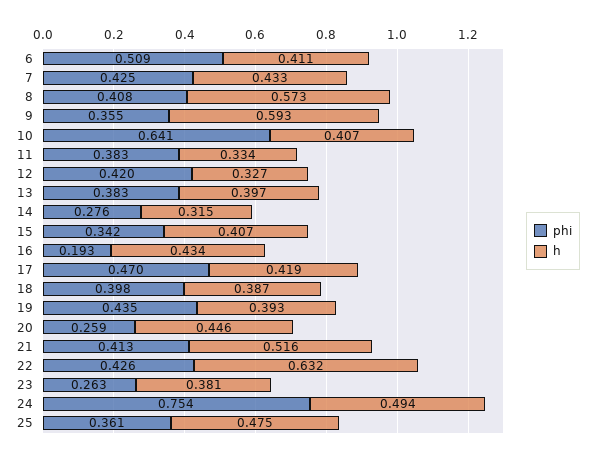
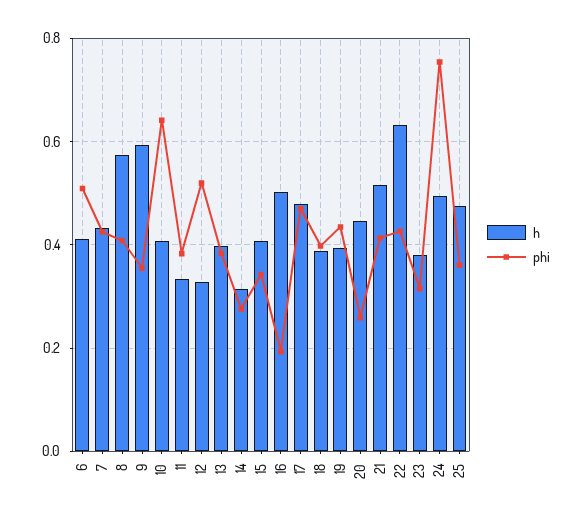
phi, 12: 0.42 -> 0.52
h, 16: 0.434 -> 0.5
h, 17: 0.419 -> 0.48
phi, 23: 0.263 -> 0.32

